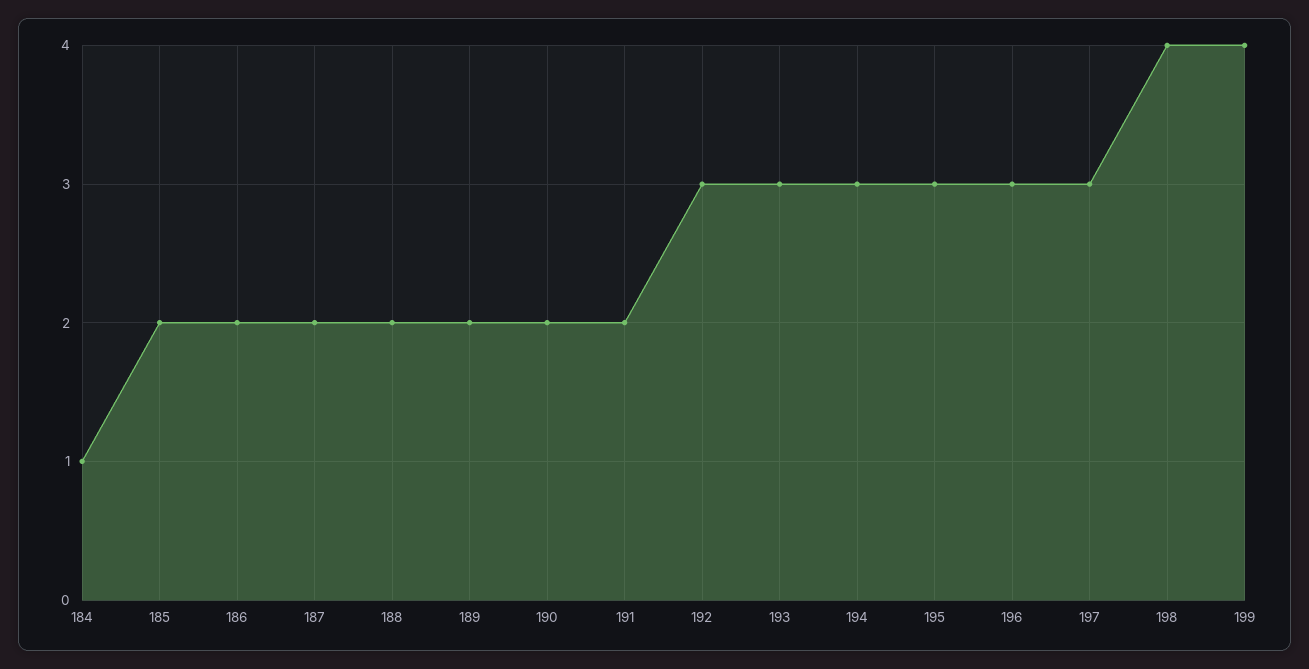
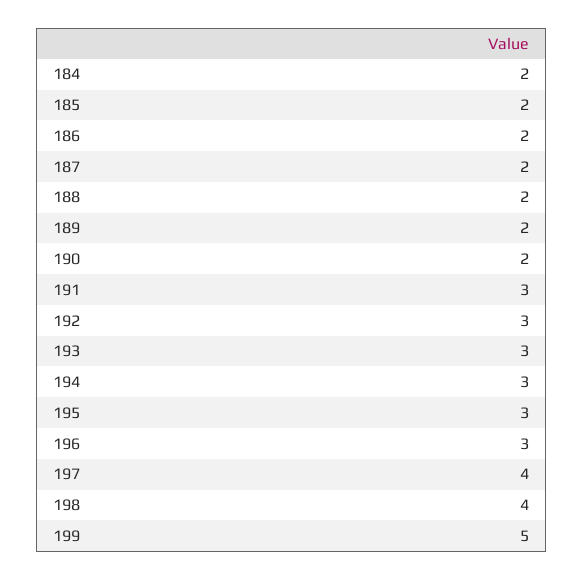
184: 1 -> 2
191: 2 -> 3
197: 3 -> 4
199: 4 -> 5

